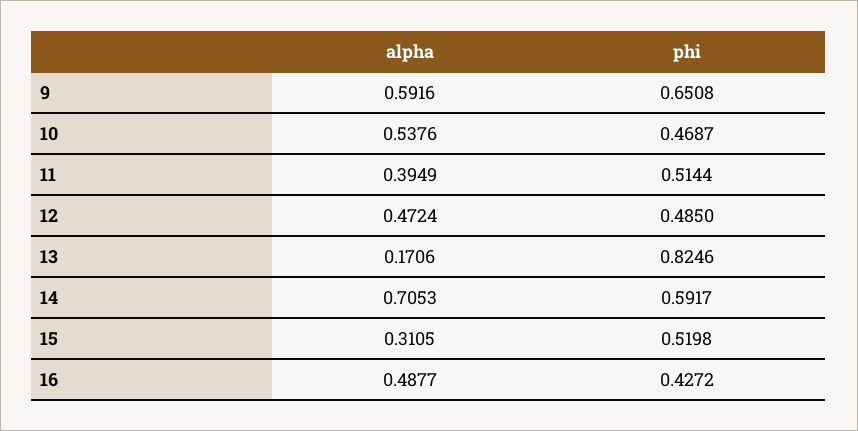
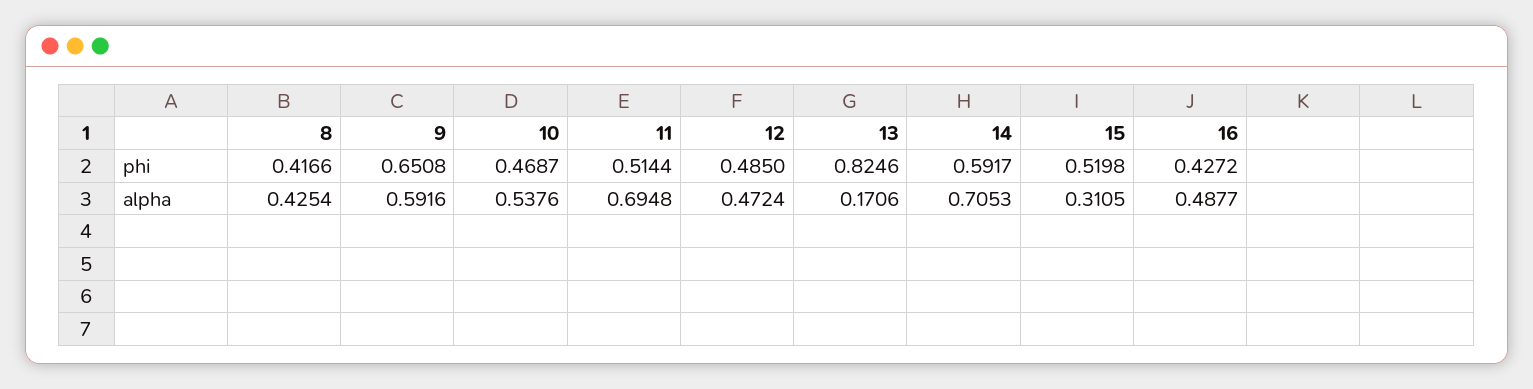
alpha, 11: 0.3949 -> 0.6948
phi, 8: none -> 0.4166
alpha, 8: none -> 0.4254

